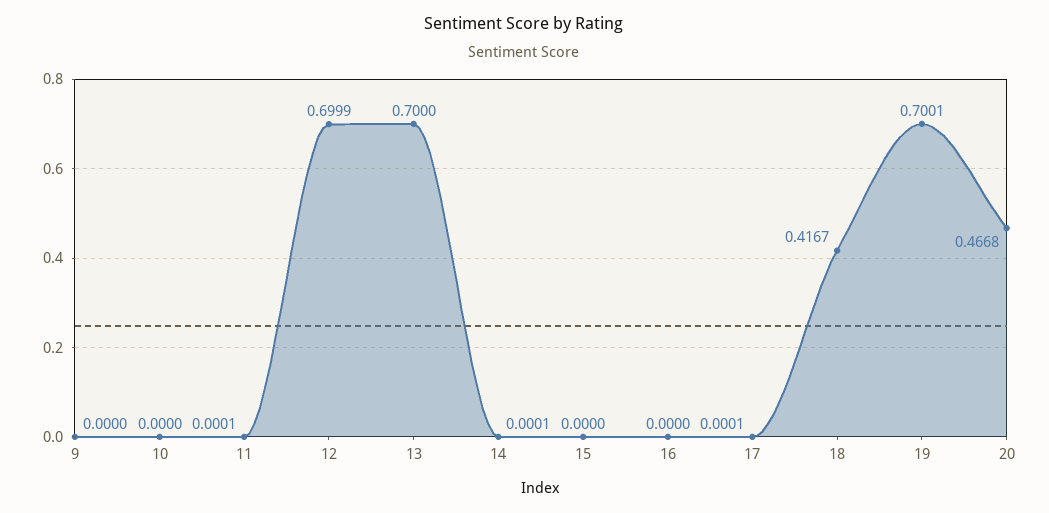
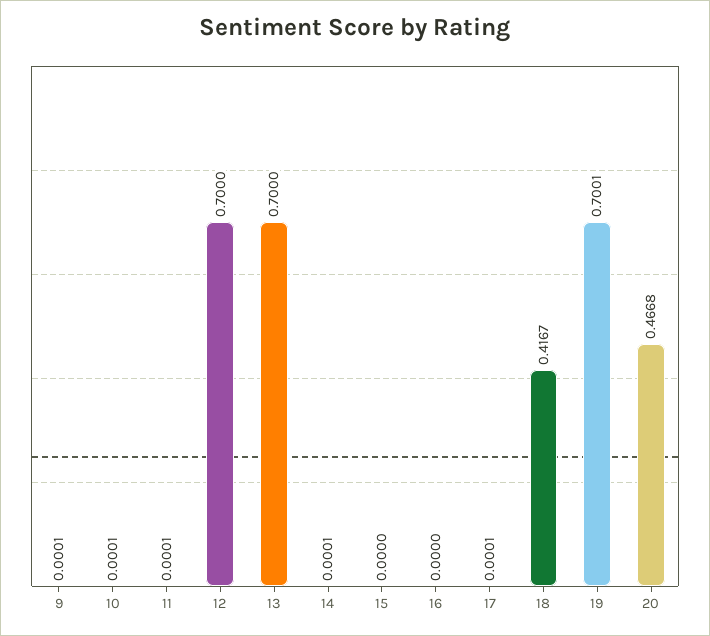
9: 0 -> 0.0001
10: 0 -> 0.0001
12: 0.6999 -> 0.7

